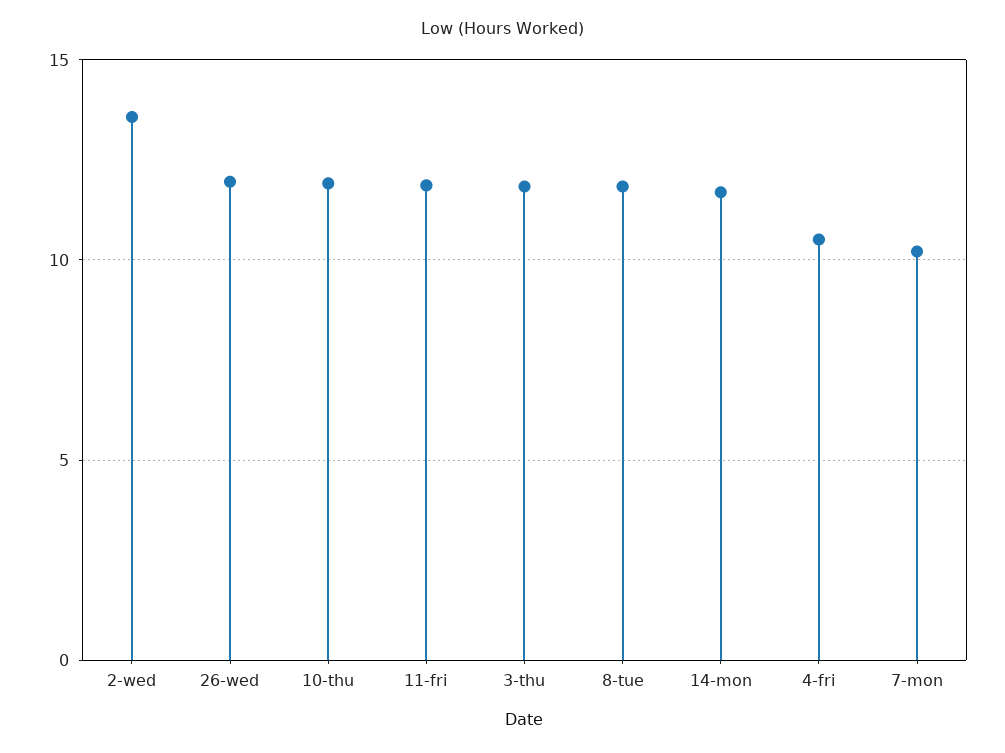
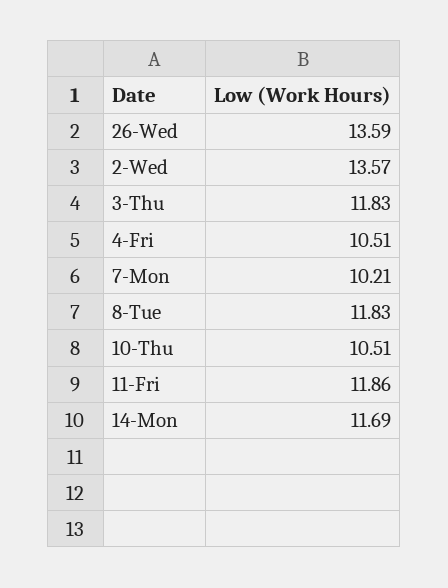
26-wed: 12 -> 13.59
10-thu: 12 -> 10.51

